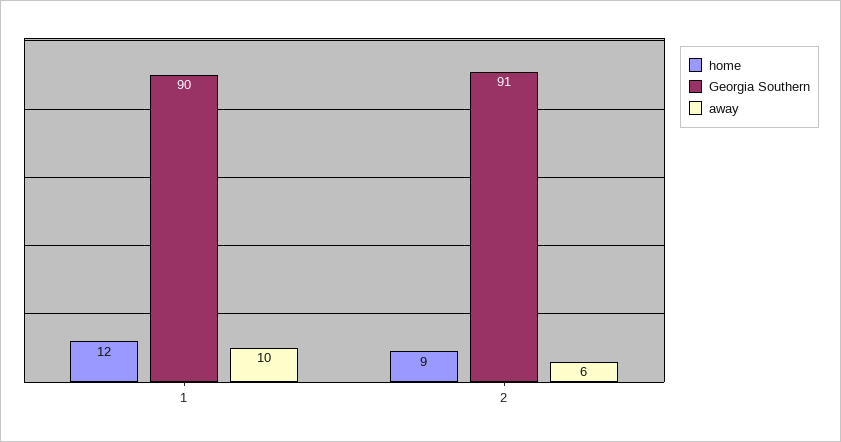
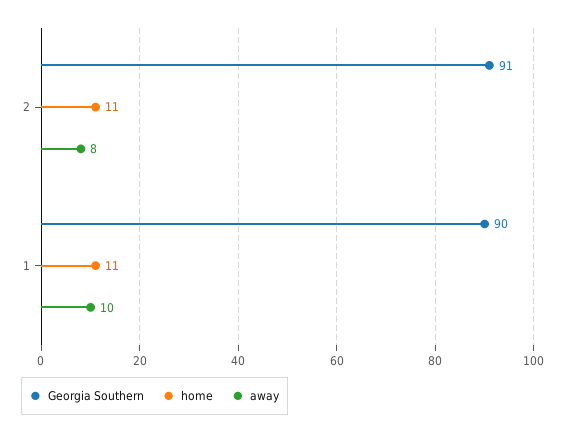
home, 1: 12 -> 11
home, 2: 9 -> 11
away, 2: 6 -> 8

